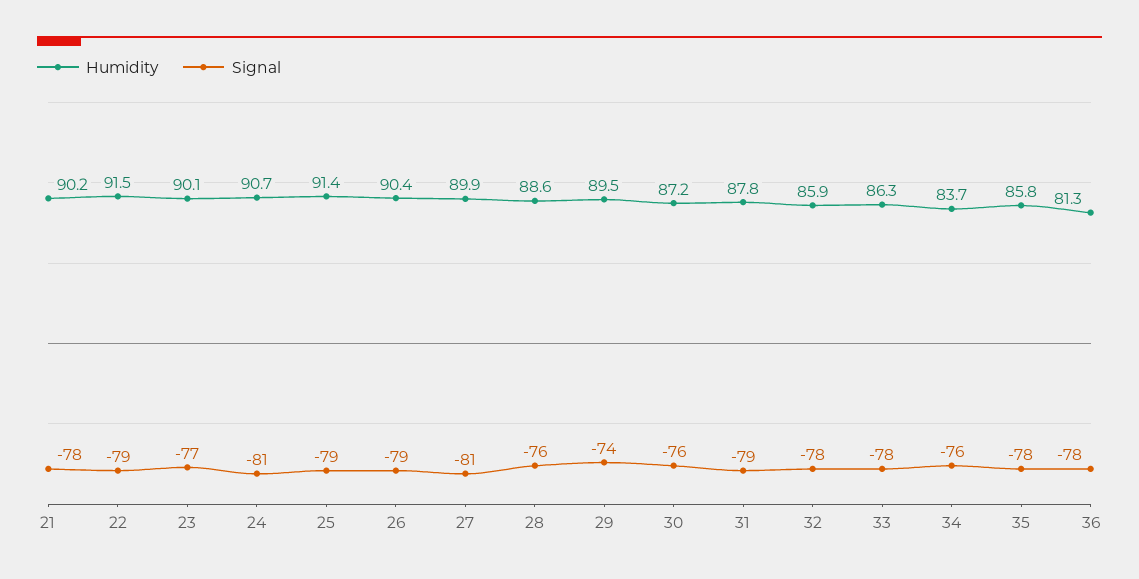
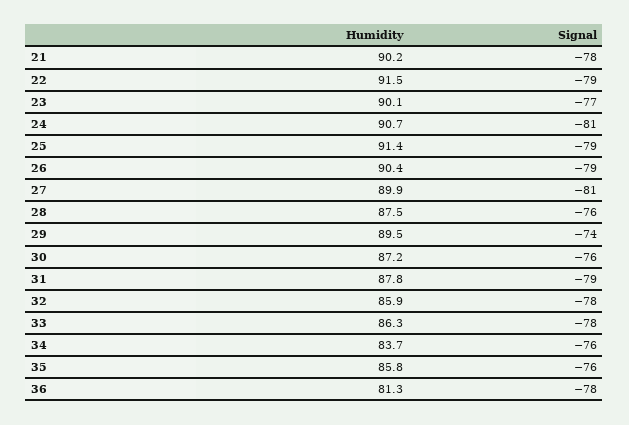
Humidity, 28: 88.6 -> 87.5
Signal, 35: -78 -> -76

